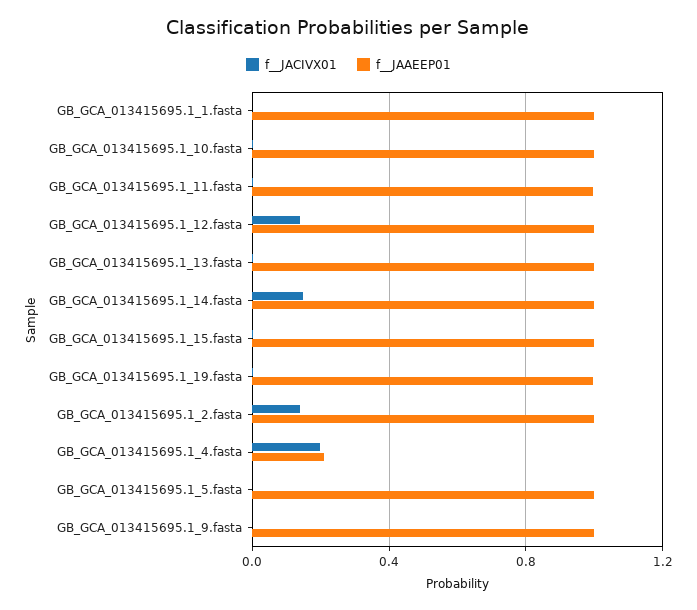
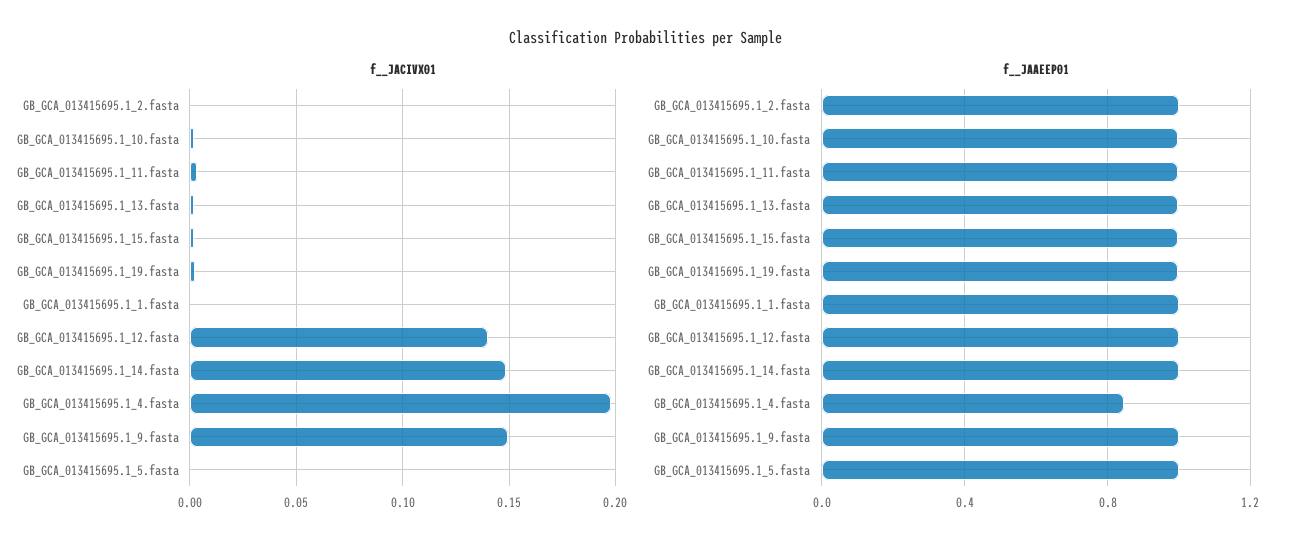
f__JACIVX01, GB_GCA_013415695.1_2.fasta: 0.15 -> 0
f__JAAEEP01, GB_GCA_013415695.1_4.fasta: 0.2 -> 0.85
f__JACIVX01, GB_GCA_013415695.1_9.fasta: 0 -> 0.15

